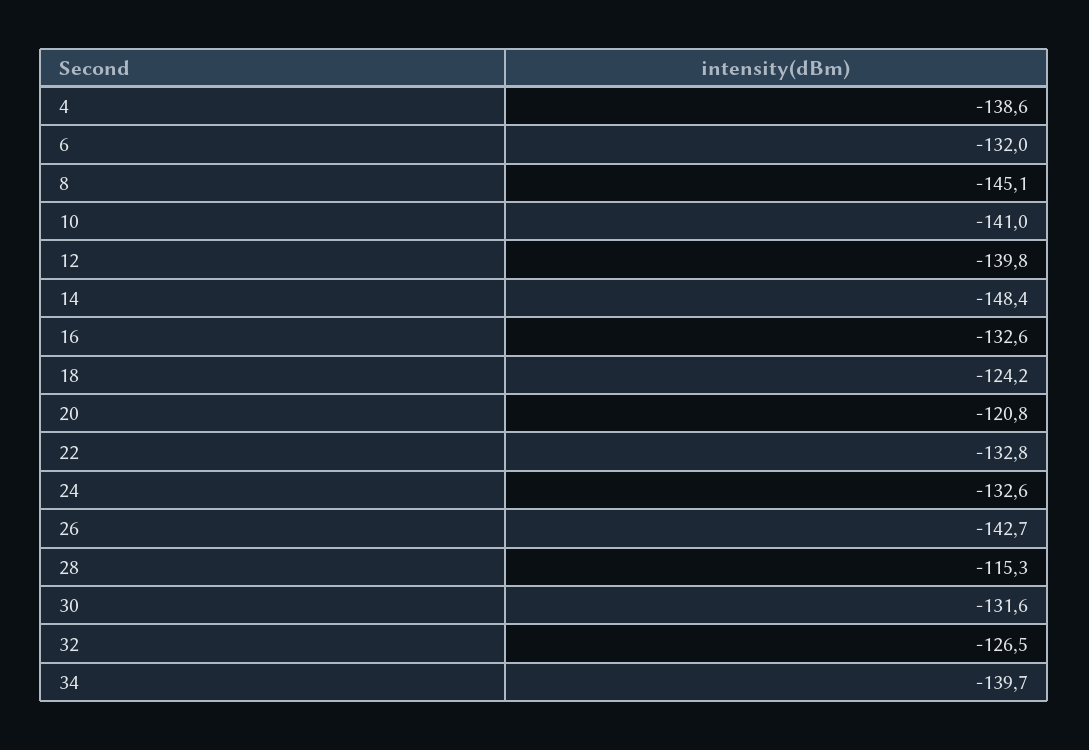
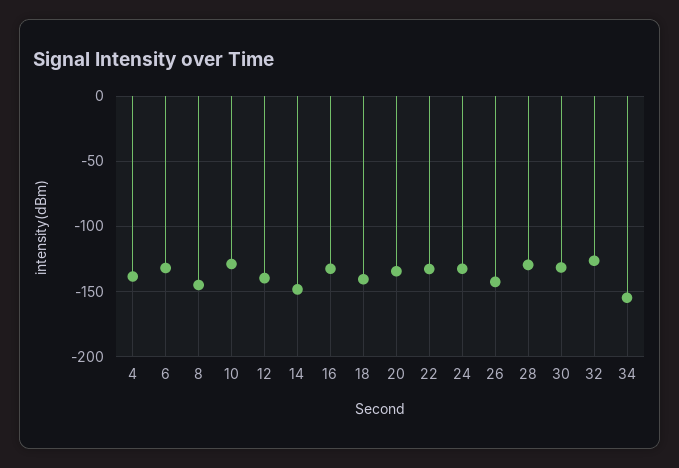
10: -141 -> -130
18: -124.2 -> -140
20: -120.8 -> -135
28: -115.3 -> -130
34: -139.7 -> -155

